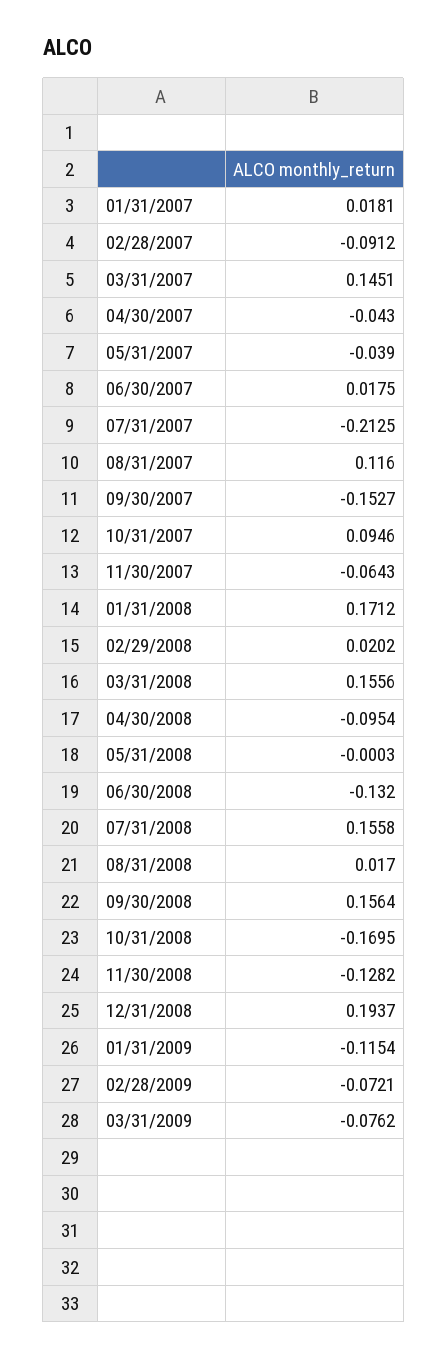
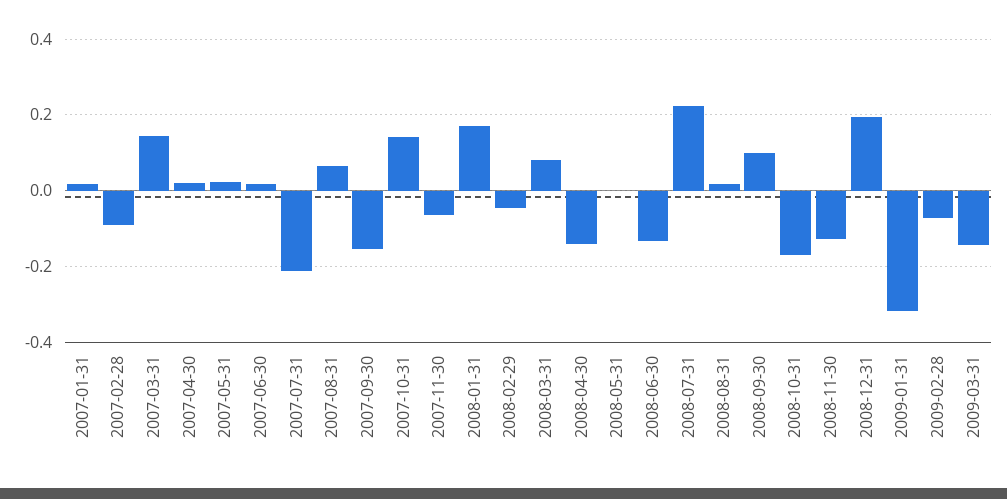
04/30/2007: -0.043 -> 0.02
05/31/2007: -0.039 -> 0.02
08/31/2007: 0.116 -> 0.06
10/31/2007: 0.0946 -> 0.14
02/29/2008: 0.0202 -> -0.04
03/31/2008: 0.1556 -> 0.08
04/30/2008: -0.0954 -> -0.14
07/31/2008: 0.1558 -> 0.22
09/30/2008: 0.1564 -> 0.1
01/31/2009: -0.1154 -> -0.32
03/31/2009: -0.0762 -> -0.14

